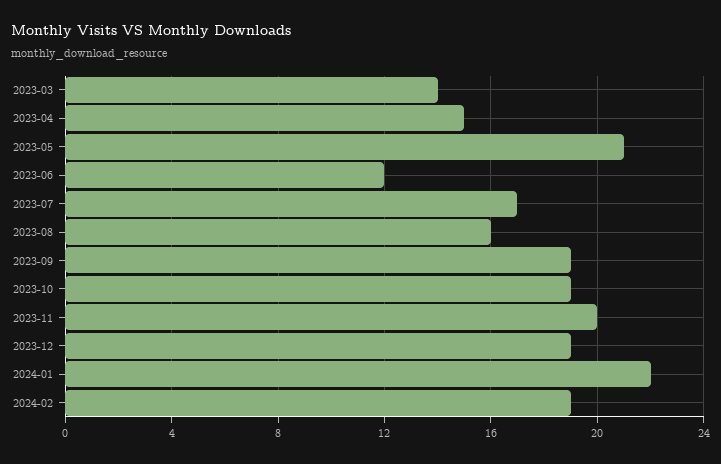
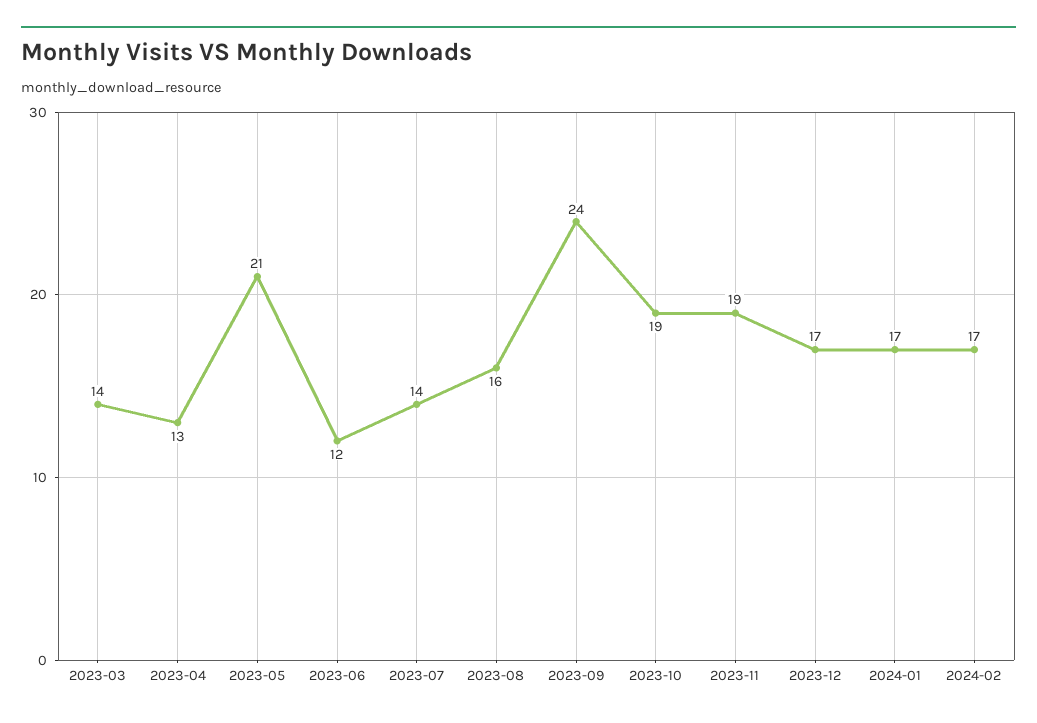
2023-04: 15 -> 13
2023-07: 17 -> 14
2023-09: 19 -> 24
2023-11: 20 -> 19
2023-12: 19 -> 17
2024-01: 22 -> 17
2024-02: 19 -> 17

